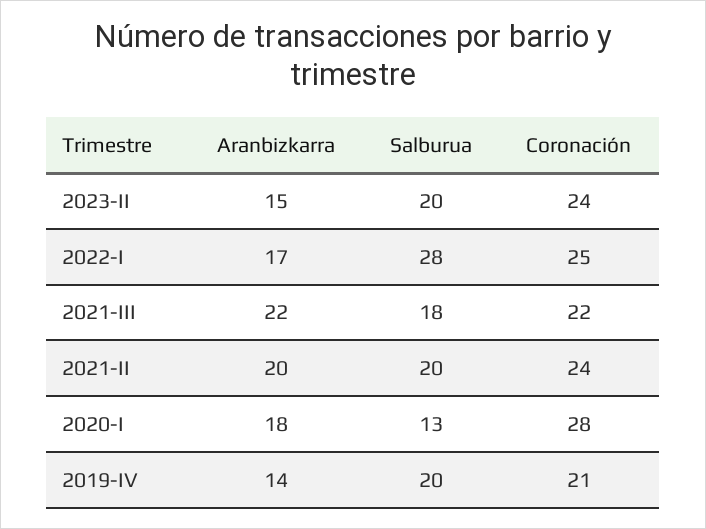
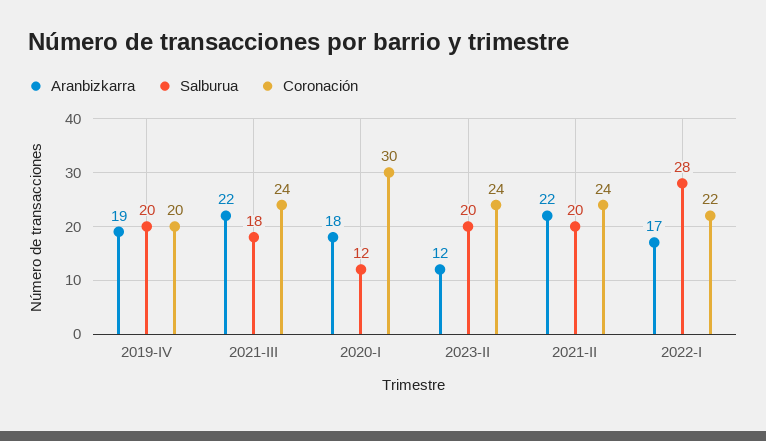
Aranbizkarra, 2023-II: 15 -> 12
Coronación, 2022-I: 25 -> 22
Coronación, 2021-III: 22 -> 24
Aranbizkarra, 2021-II: 20 -> 22
Salburua, 2020-I: 13 -> 12
Coronación, 2020-I: 28 -> 30
Aranbizkarra, 2019-IV: 14 -> 19
Coronación, 2019-IV: 21 -> 20

